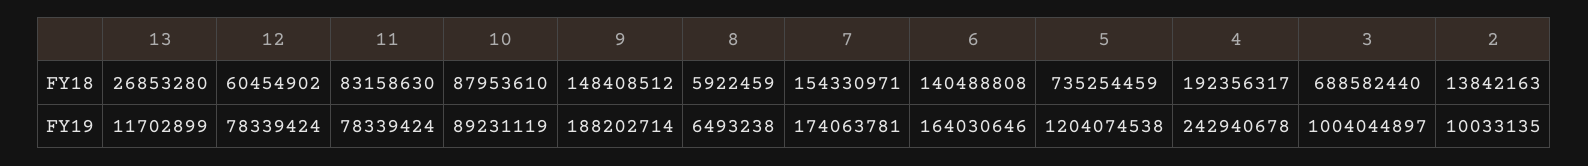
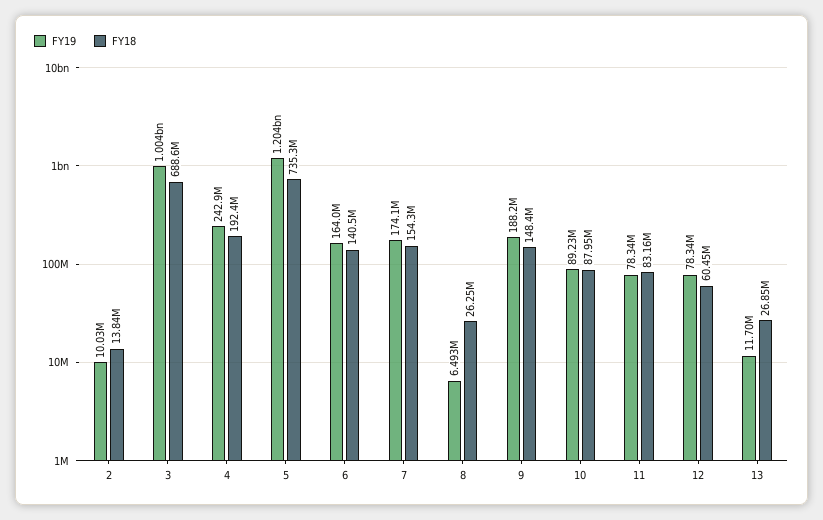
FY18, 8: 5922459 -> 26250000

